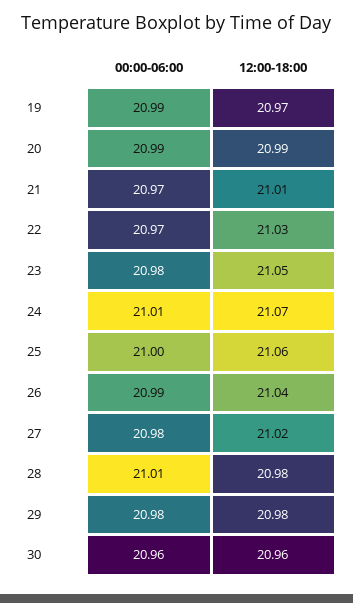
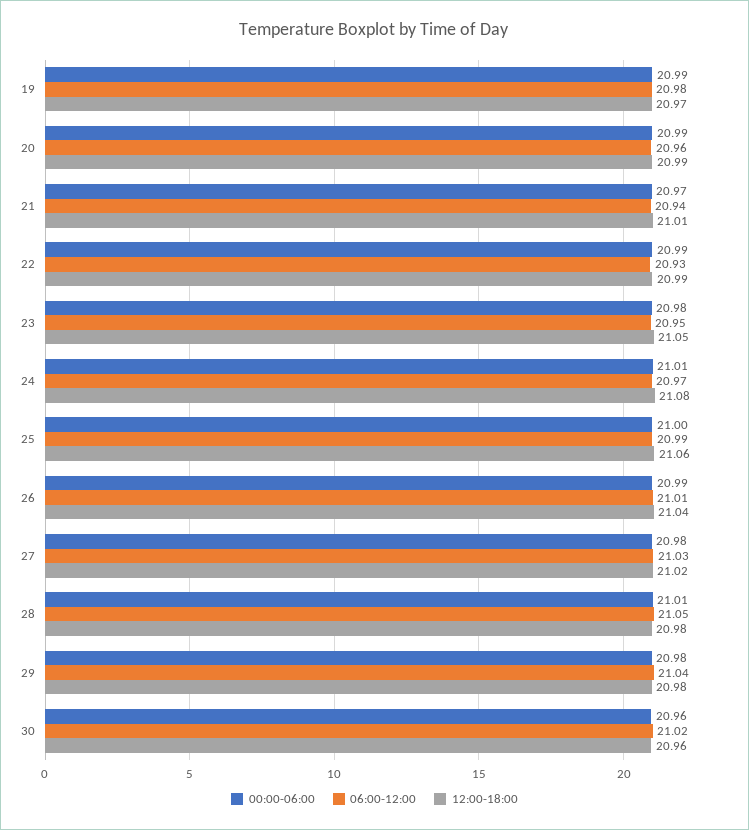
00:00-06:00, 22: 20.97 -> 20.99
12:00-18:00, 22: 21.03 -> 20.99
12:00-18:00, 24: 21.07 -> 21.08
06:00-12:00, 19: none -> 20.98
06:00-12:00, 20: none -> 20.96
06:00-12:00, 21: none -> 20.94
06:00-12:00, 22: none -> 20.93
06:00-12:00, 23: none -> 20.95
06:00-12:00, 24: none -> 20.97
06:00-12:00, 25: none -> 20.99
06:00-12:00, 26: none -> 21.01
06:00-12:00, 27: none -> 21.03
06:00-12:00, 28: none -> 21.05
06:00-12:00, 29: none -> 21.04
06:00-12:00, 30: none -> 21.02

